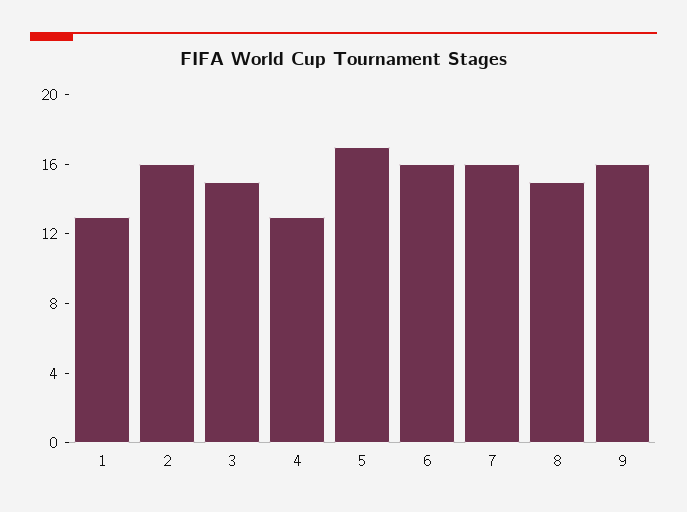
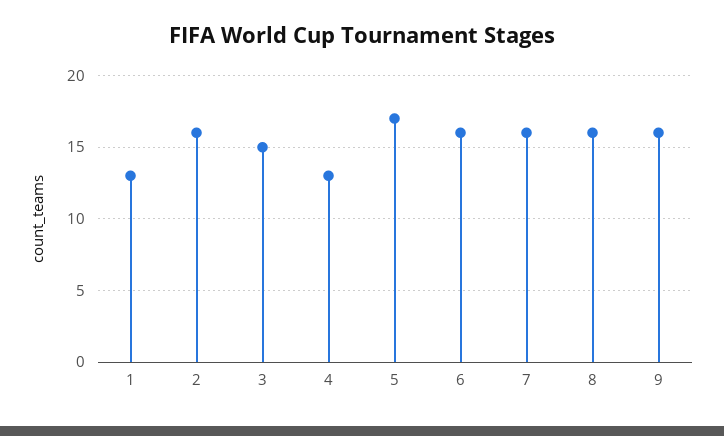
8: 15 -> 16

